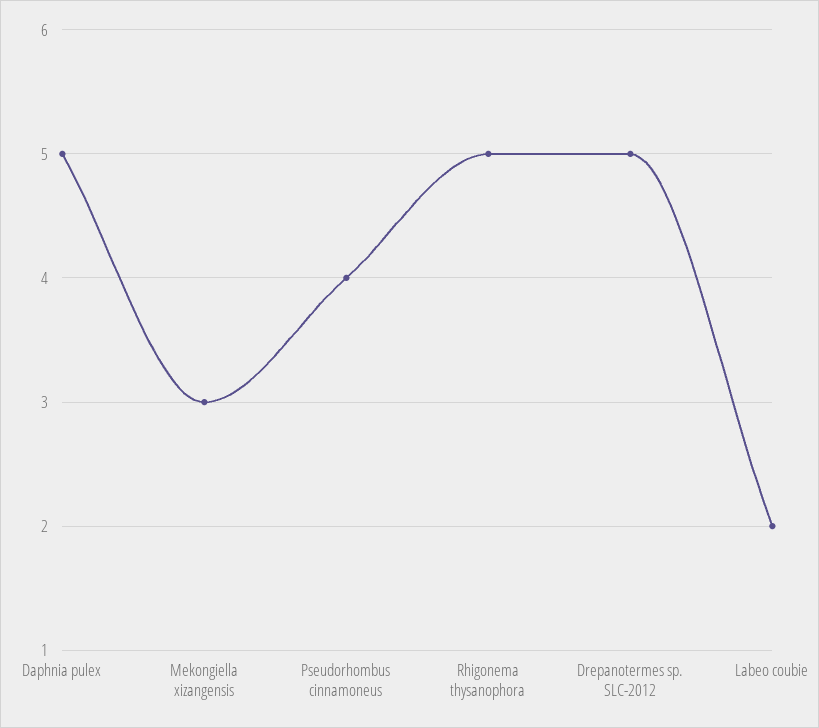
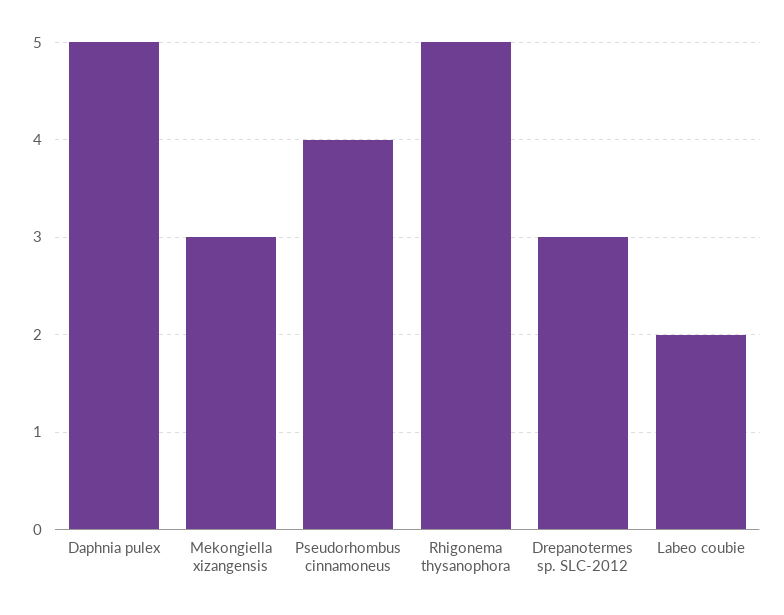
Drepanotermes sp. SLC-2012: 5 -> 3

